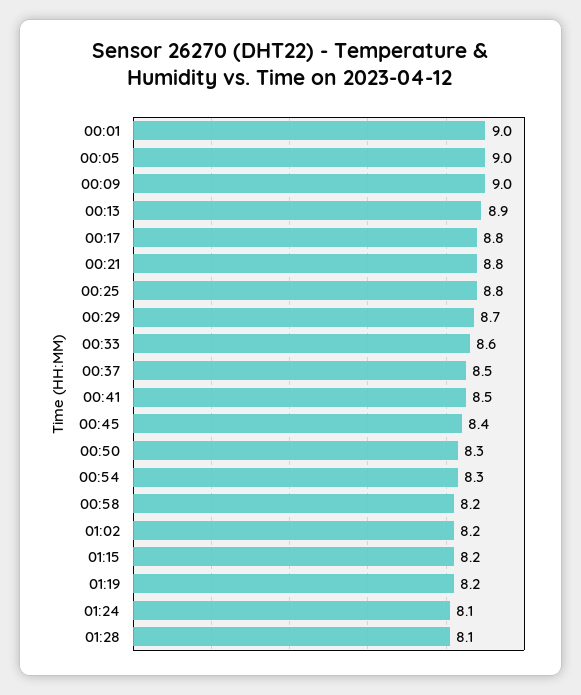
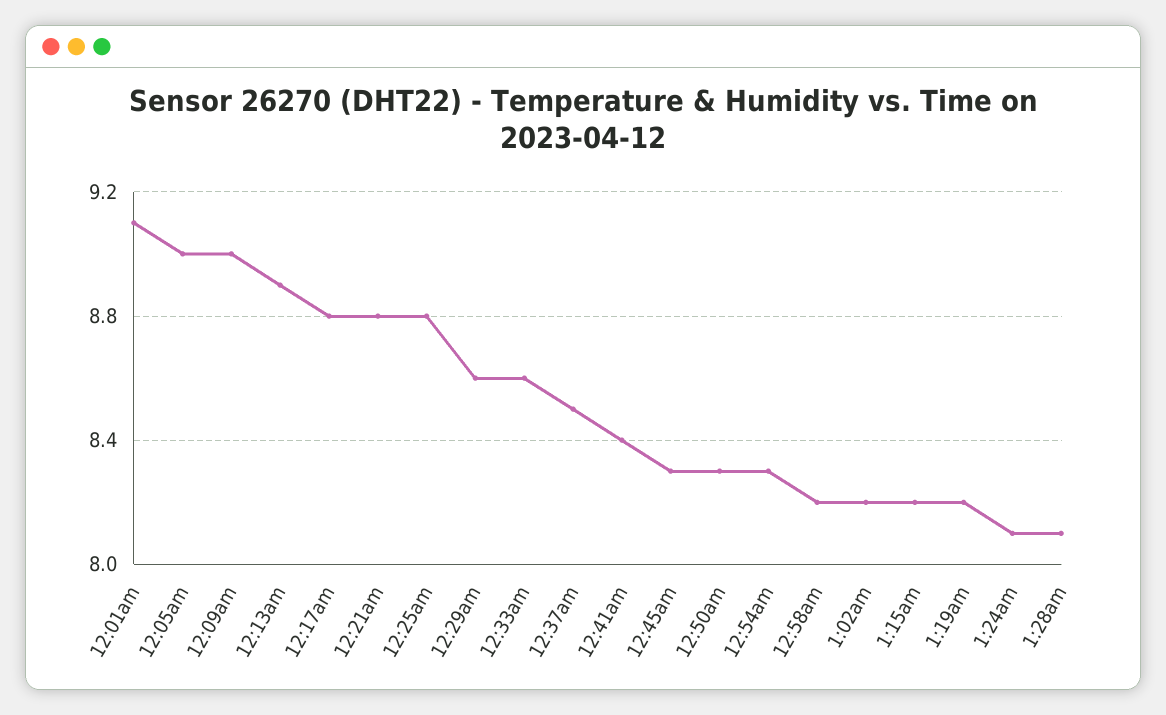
00:01: 9 -> 9.1
00:29: 8.7 -> 8.6
00:41: 8.5 -> 8.4
00:45: 8.4 -> 8.3

